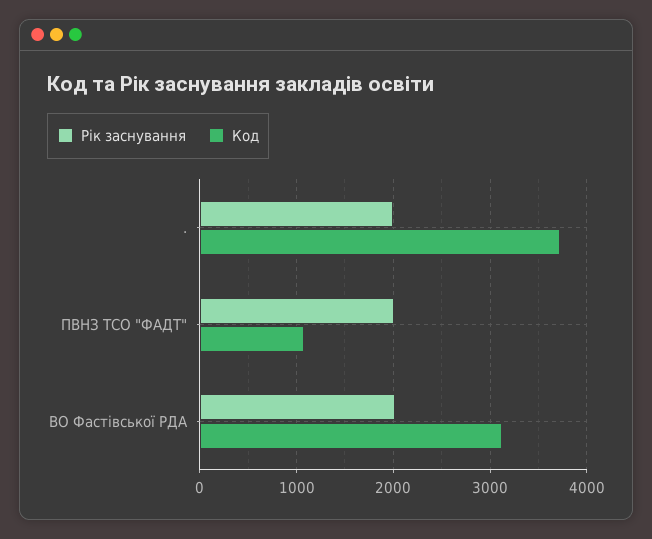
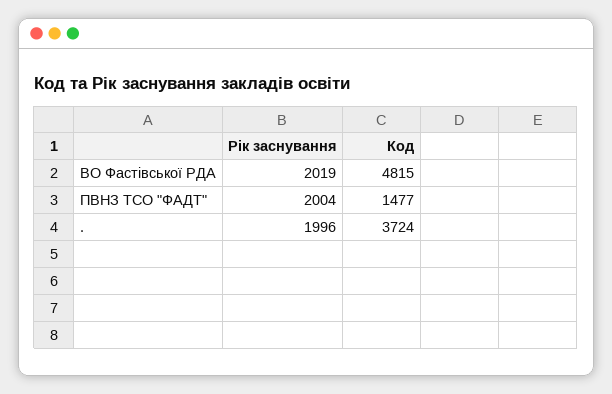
Код, ПВНЗ ТСО "ФАДТ": 1100 -> 1477
Код, ВО Фастівської РДА: 3100 -> 4815

